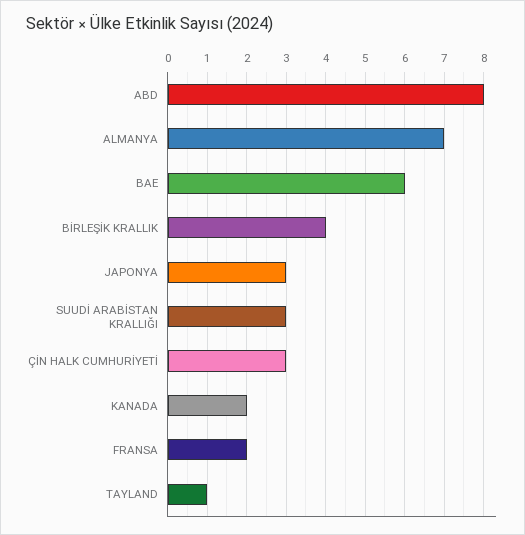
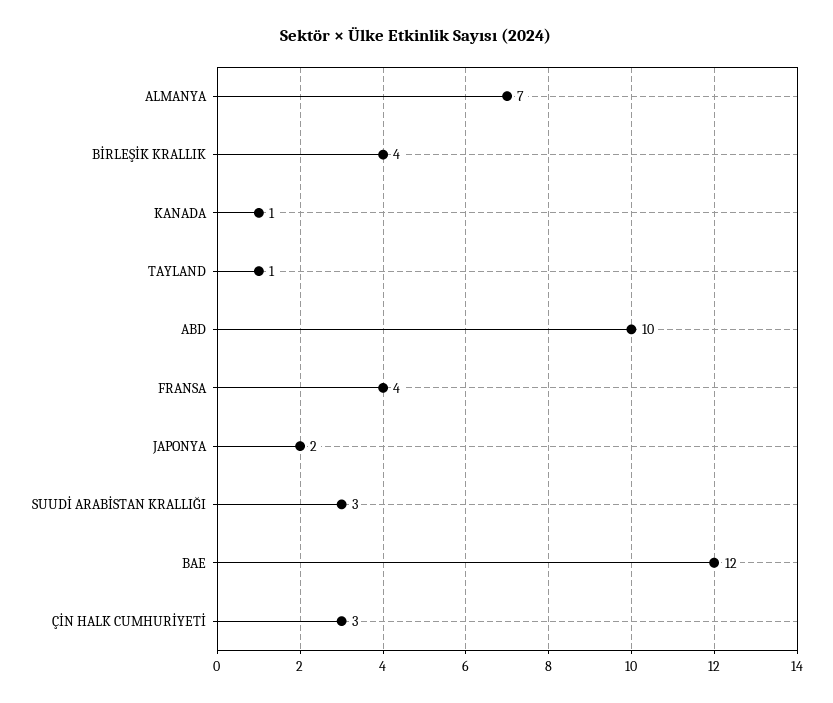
ABD: 8 -> 10
BAE: 6 -> 12
JAPONYA: 3 -> 2
KANADA: 2 -> 1
FRANSA: 2 -> 4

